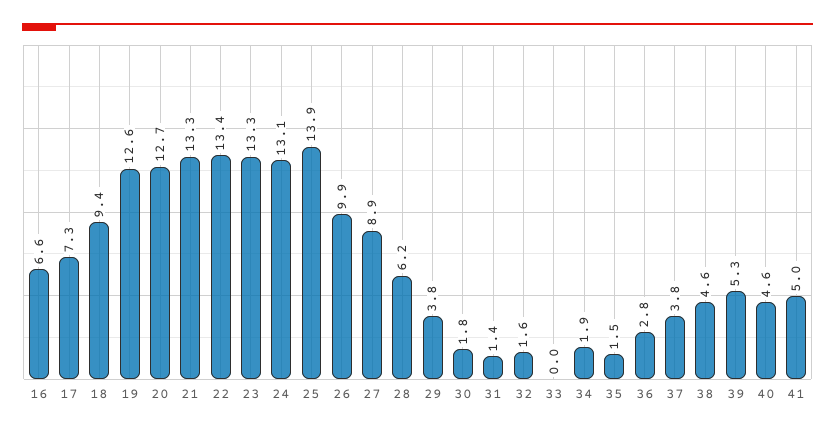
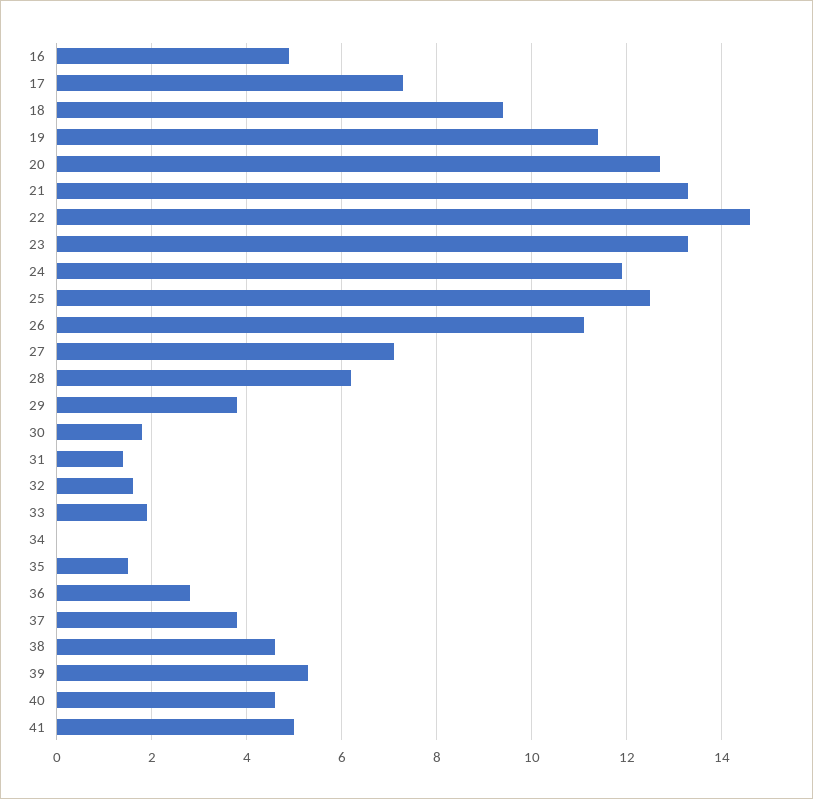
16: 6.6 -> 5
19: 12.6 -> 11.5
22: 13.4 -> 14.5
24: 13.1 -> 12
25: 13.9 -> 12.5
26: 9.9 -> 11
27: 8.9 -> 7
33: 0 -> 2
34: 1.9 -> 0

